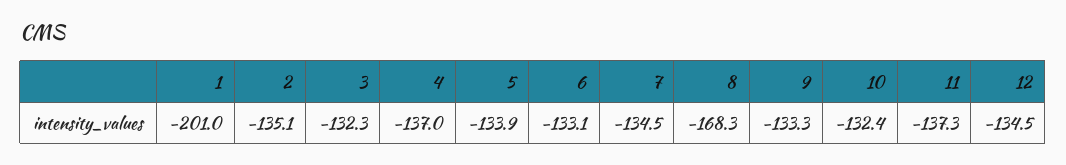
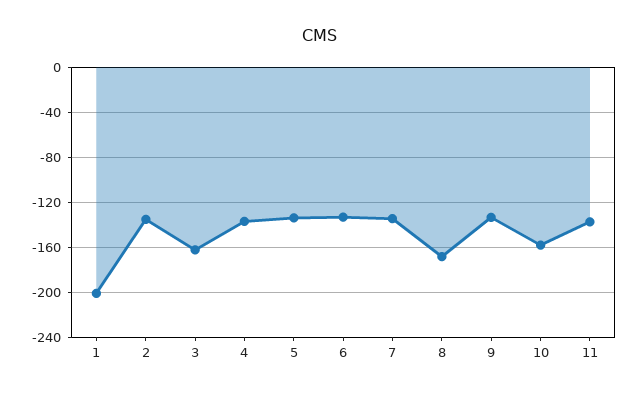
3: -132.3 -> -160
10: -132.4 -> -160
12: -134.5 -> none

